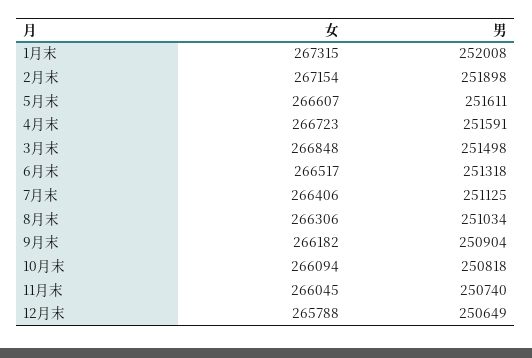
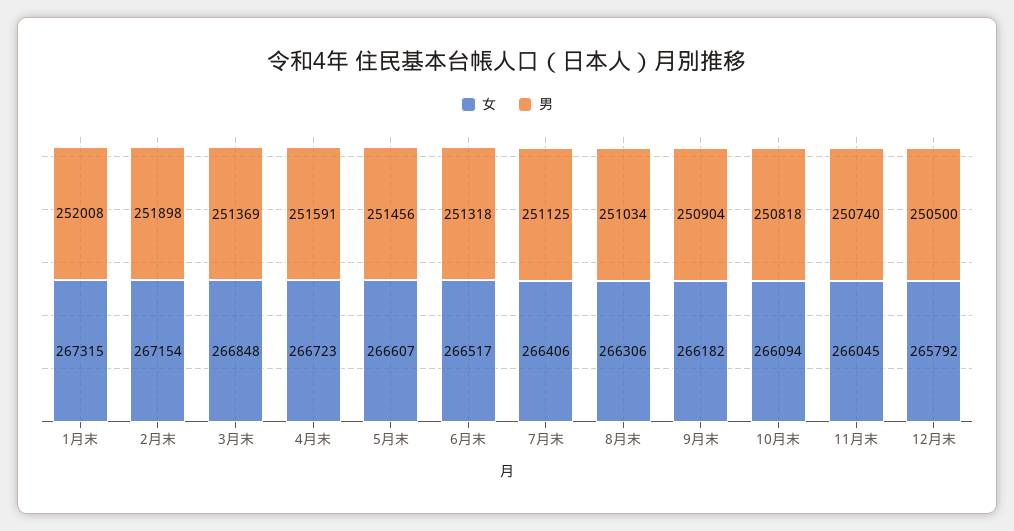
男, 5月末: 251611 -> 251456
男, 3月末: 251498 -> 251369
女, 12月末: 265788 -> 265792
男, 12月末: 250649 -> 250500

